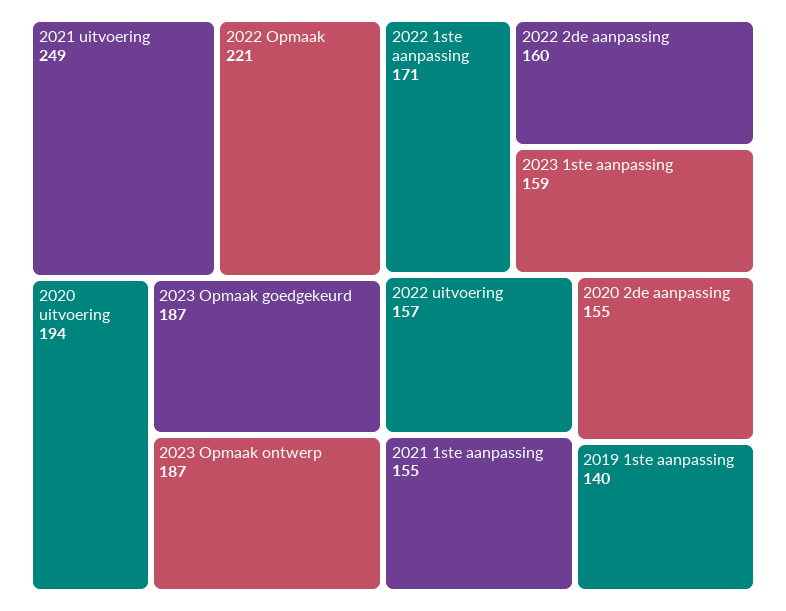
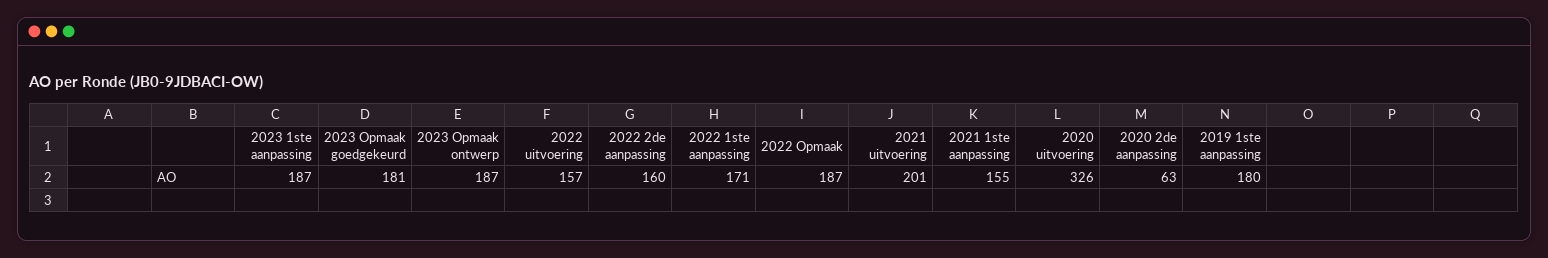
2021 uitvoering: 249 -> 201
2022 Opmaak: 221 -> 187
2020 uitvoering: 194 -> 326
2023 Opmaak goedgekeurd: 187 -> 181
2023 1ste aanpassing: 159 -> 187
2020 2de aanpassing: 155 -> 63
2019 1ste aanpassing: 140 -> 180

